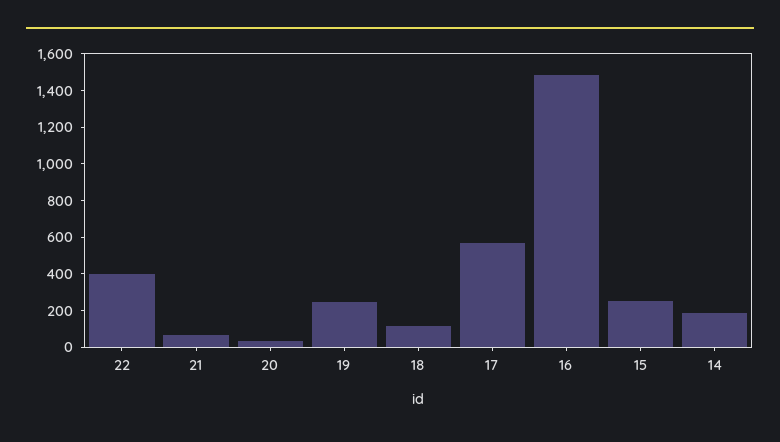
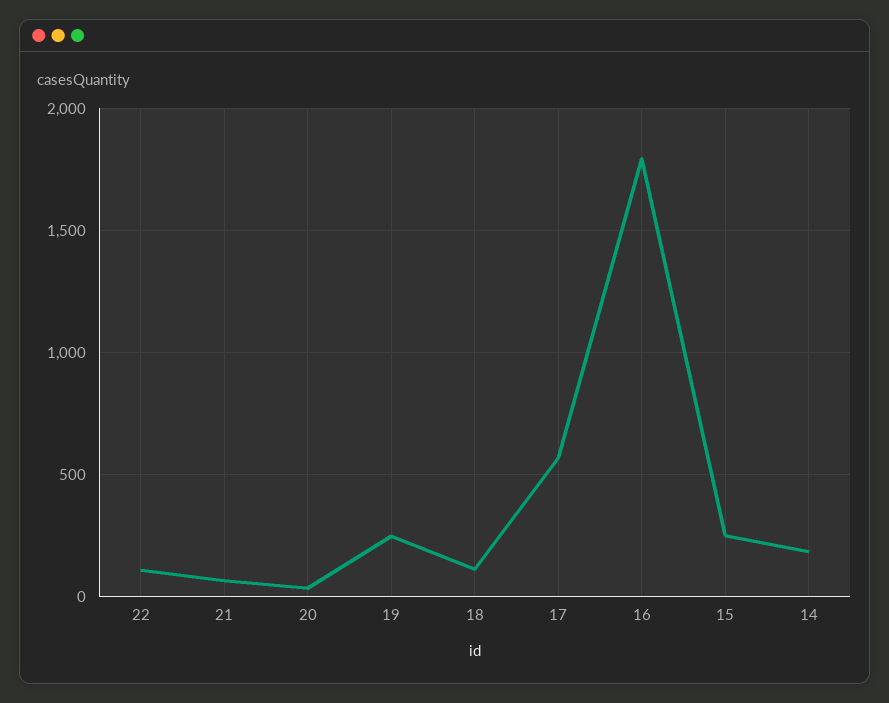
22: 400 -> 100
16: 1500 -> 1800

